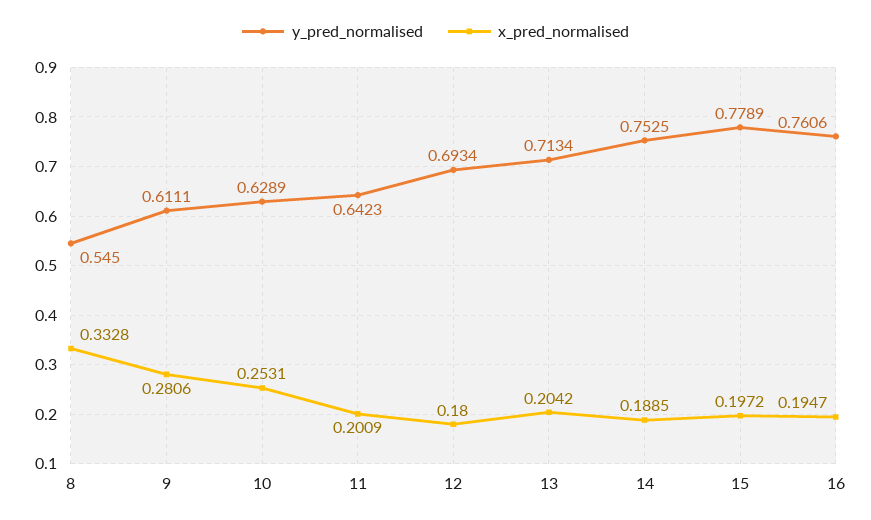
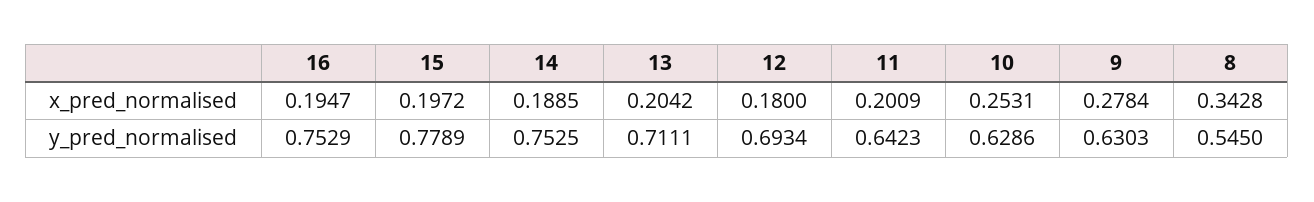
x_pred_normalised, 8: 0.3328 -> 0.3428
y_pred_normalised, 9: 0.6111 -> 0.6303
x_pred_normalised, 9: 0.2806 -> 0.2784
y_pred_normalised, 10: 0.6289 -> 0.6286
y_pred_normalised, 13: 0.7134 -> 0.7111
y_pred_normalised, 16: 0.7606 -> 0.7529

